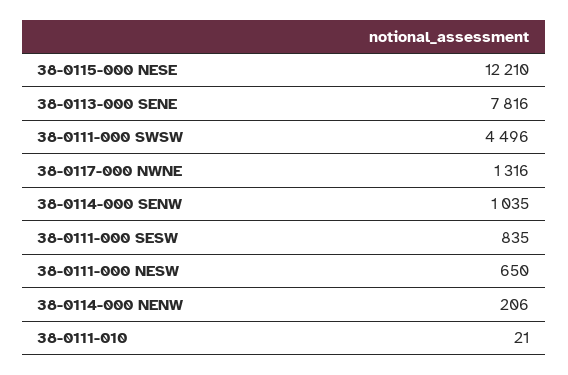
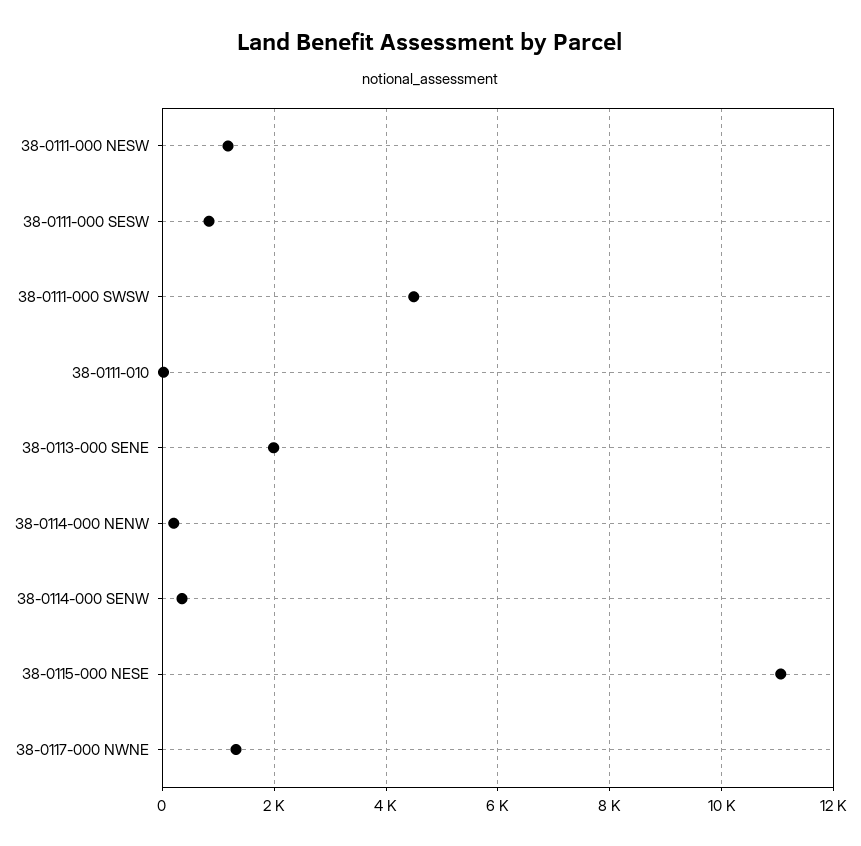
38-0115-000 NESE: 12210 -> 11000
38-0113-000 SENE: 7816 -> 2000
38-0114-000 SENW: 1035 -> 400
38-0111-000 NESW: 650 -> 1200

